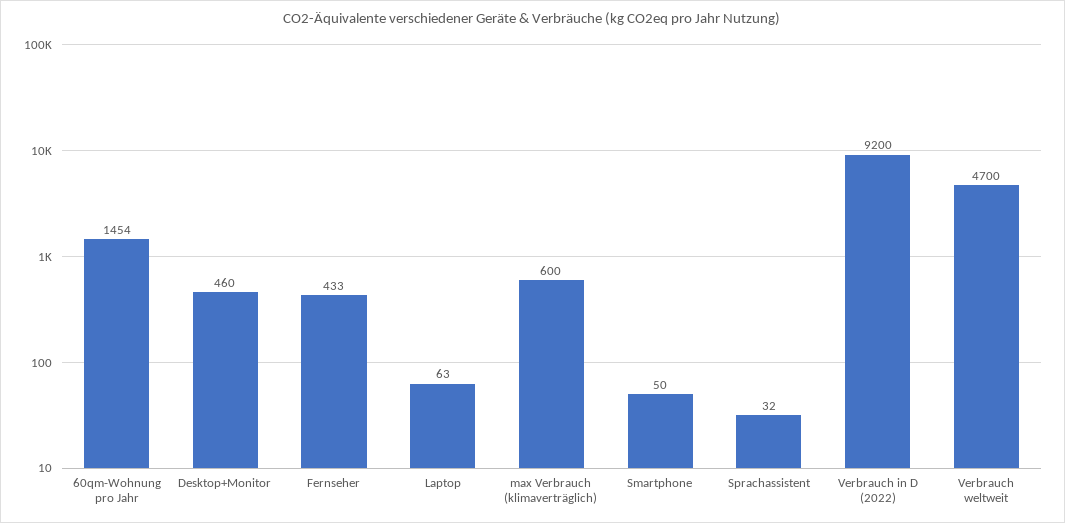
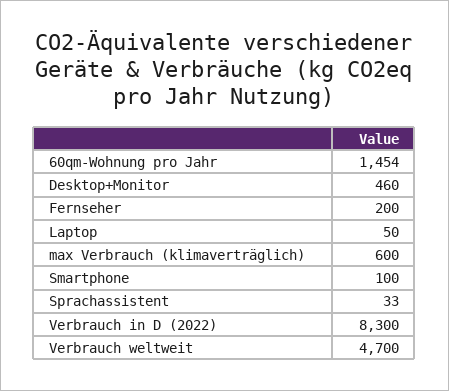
Fernseher: 433 -> 200
Laptop: 63 -> 50
Smartphone: 50 -> 100
Sprachassistent: 32 -> 33
Verbrauch in D (2022): 9200 -> 8300

